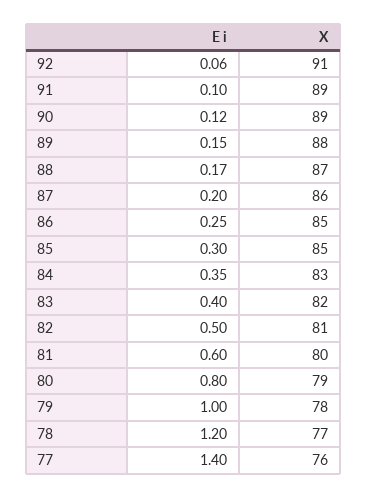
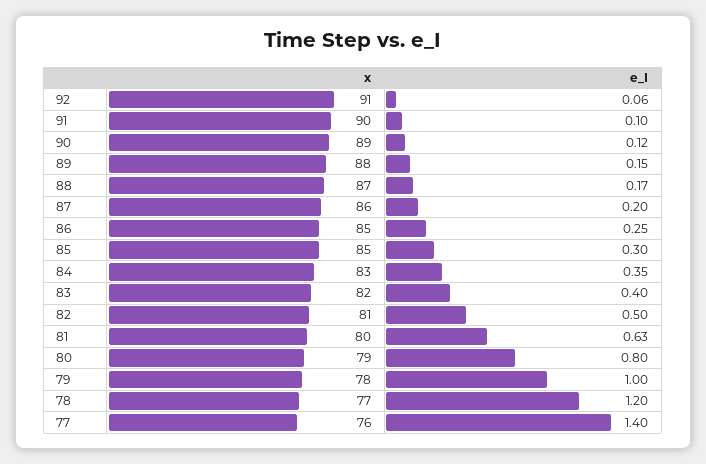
X, 91: 89 -> 90
E i, 81: 0.6 -> 0.63

